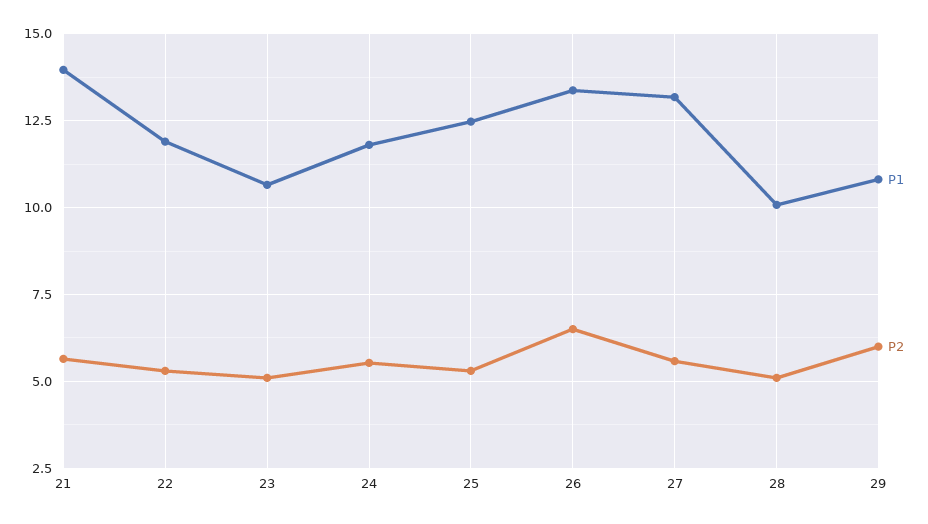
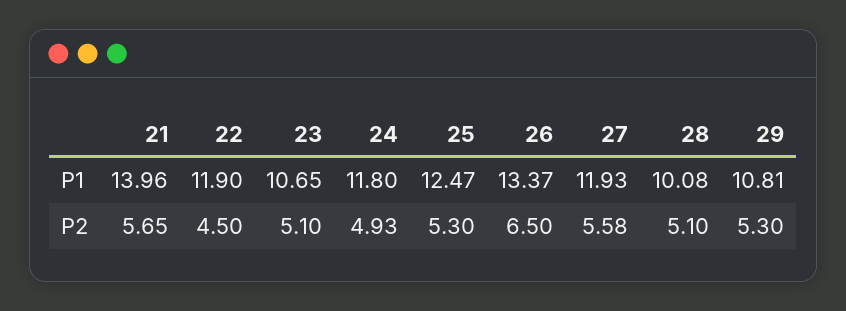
P2, 22: 5.25 -> 4.5
P2, 24: 5.5 -> 4.93
P1, 27: 13.25 -> 11.93
P2, 29: 6 -> 5.3

